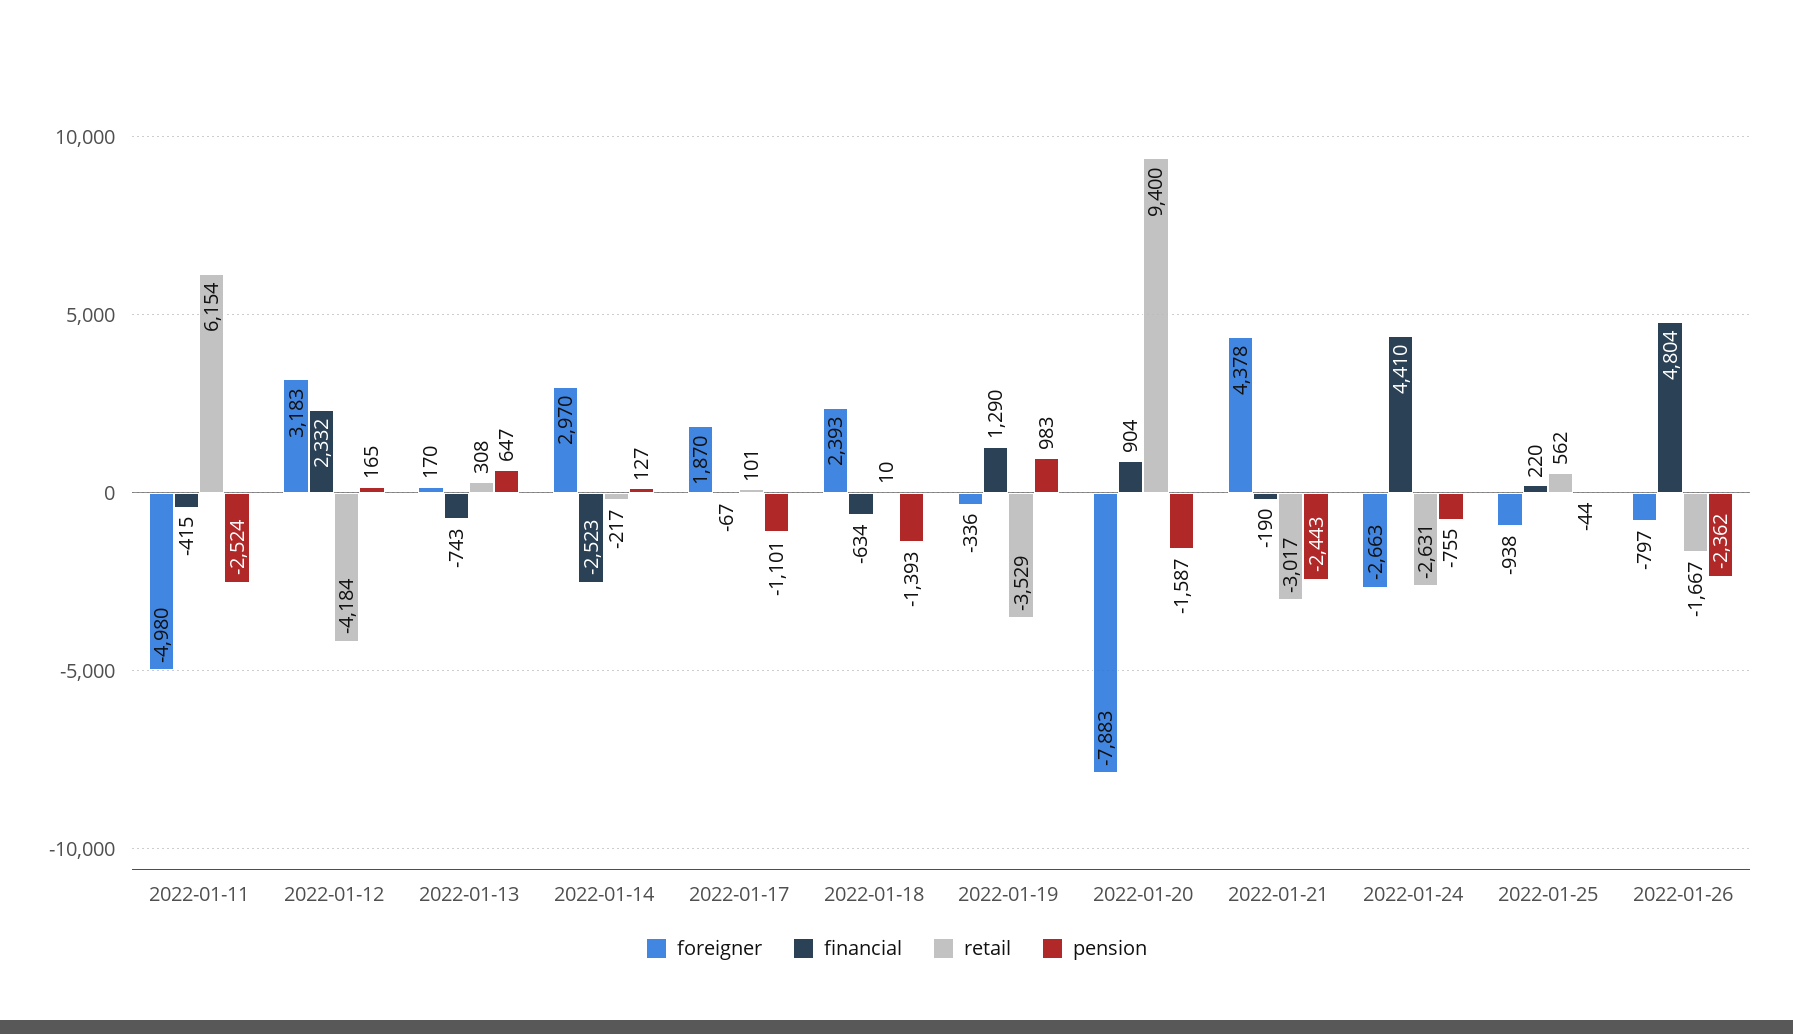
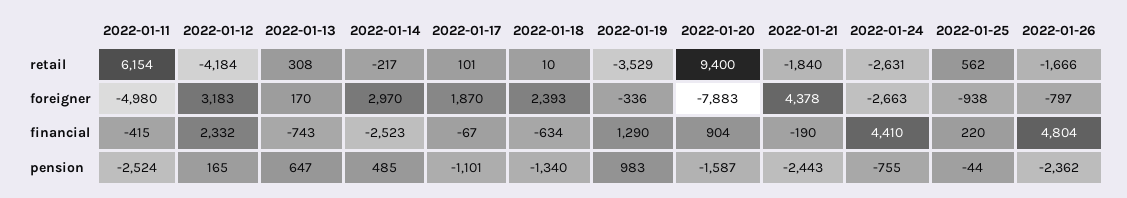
pension, 2022-01-14: 127 -> 485
pension, 2022-01-18: -1393 -> -1340
retail, 2022-01-21: -3017 -> -1840
retail, 2022-01-26: -1667 -> -1666

